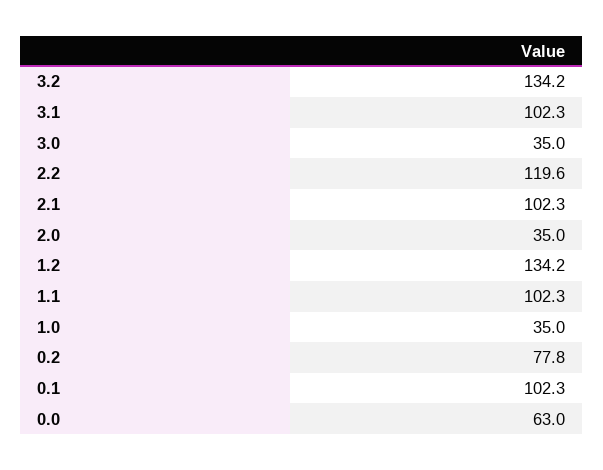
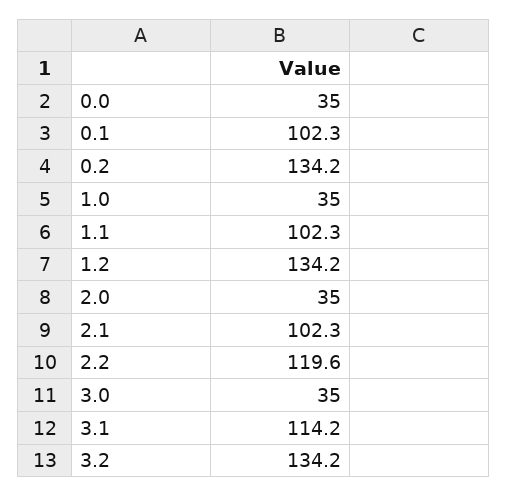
3.1: 102.3 -> 114.2
0.2: 77.8 -> 134.2
0.0: 63 -> 35

